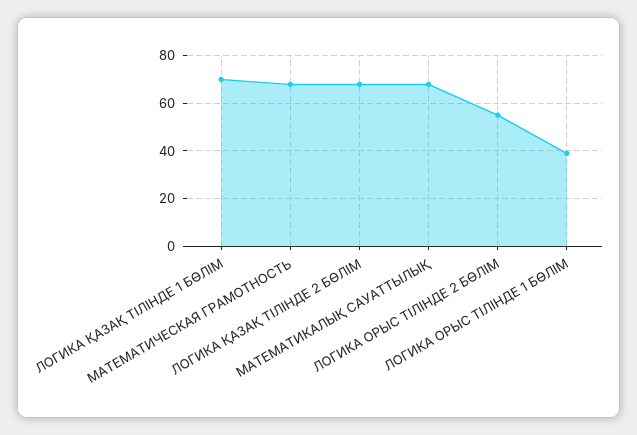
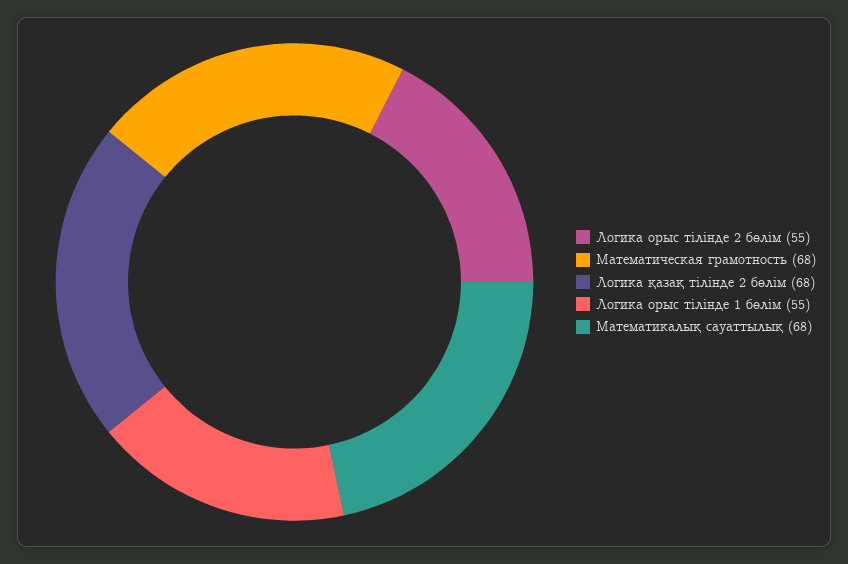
ЛОГИКА ҚАЗАҚ ТІЛІНДЕ 1 БӨЛІМ: 70 -> none
ЛОГИКА ОРЫС ТІЛІНДЕ 1 БӨЛІМ: 40 -> 55

